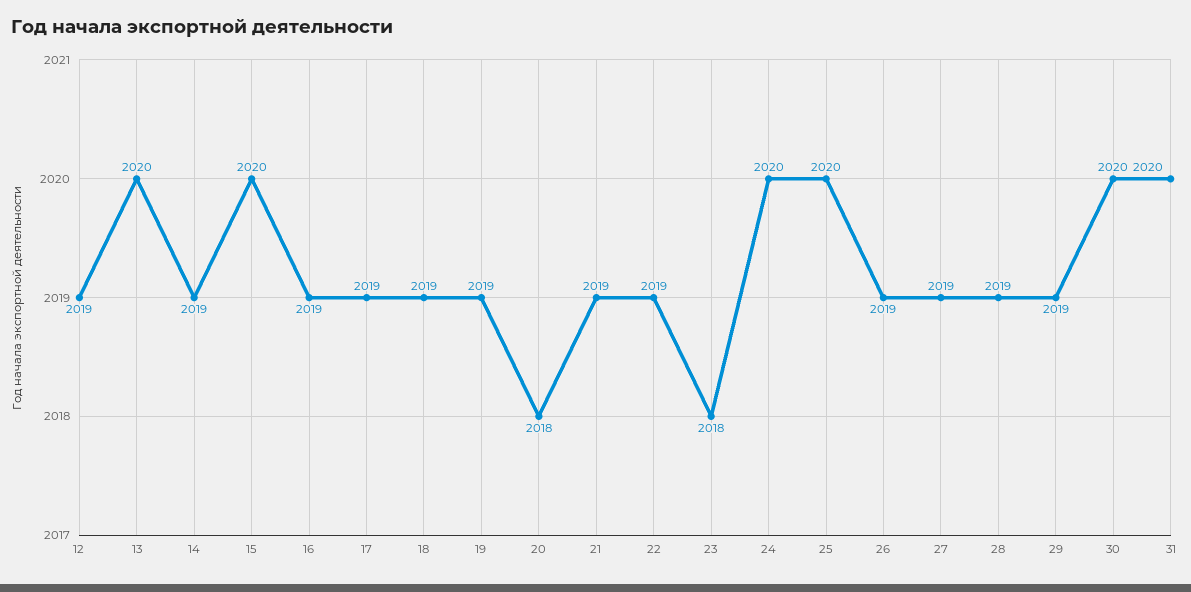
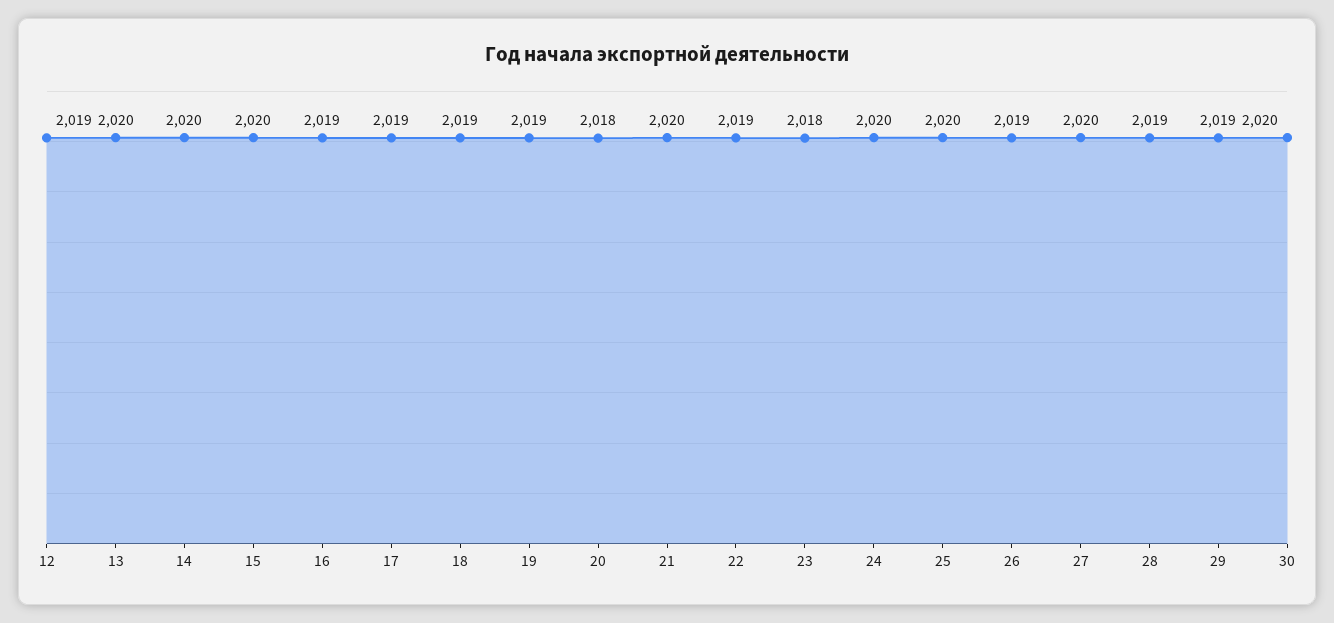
14: 2019 -> 2020
21: 2019 -> 2020
27: 2019 -> 2020
31: 2020 -> none

